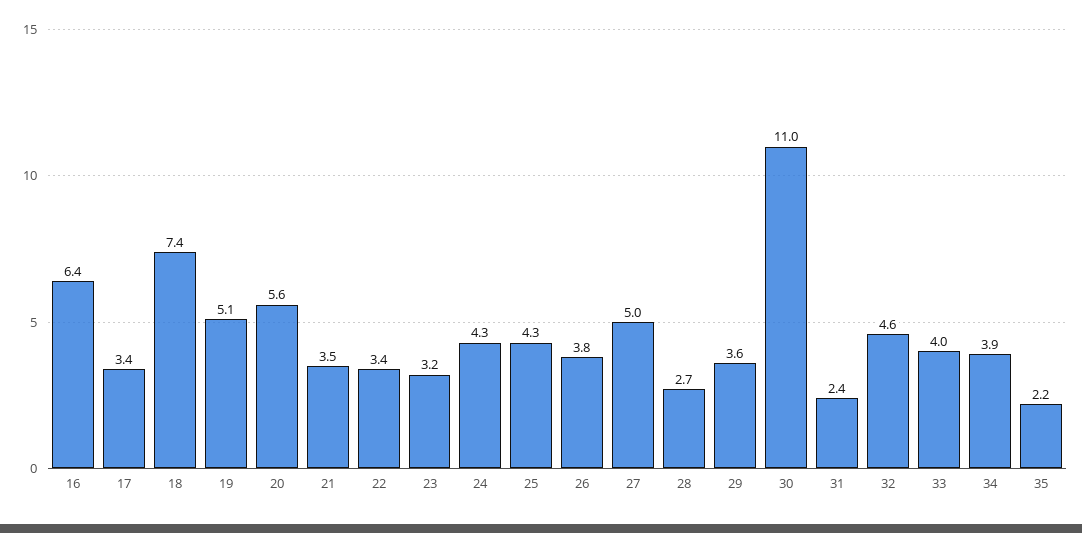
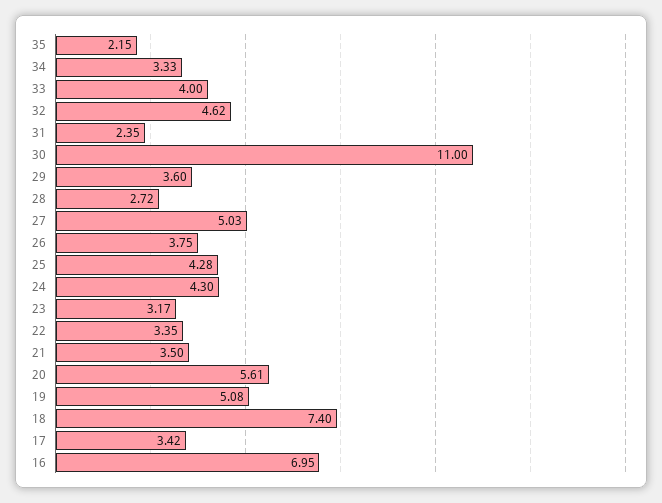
16: 6.4 -> 6.95
34: 3.9 -> 3.33

